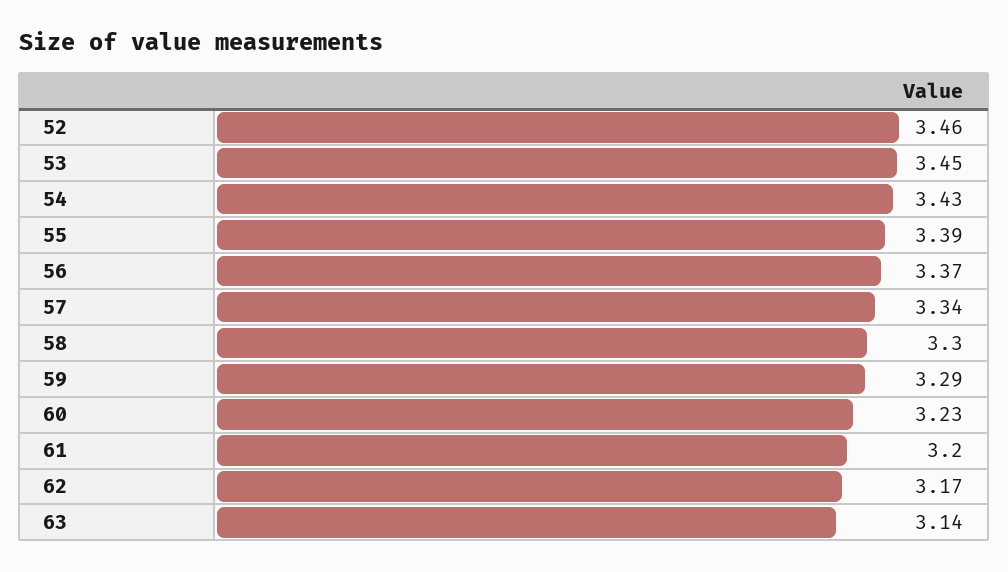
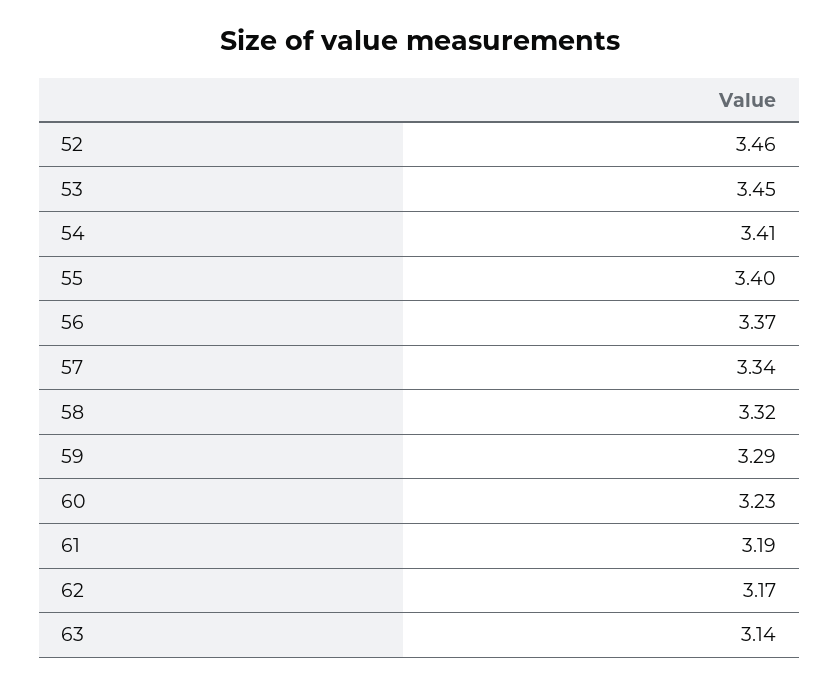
54: 3.43 -> 3.41
55: 3.39 -> 3.4
58: 3.3 -> 3.32
61: 3.2 -> 3.19

